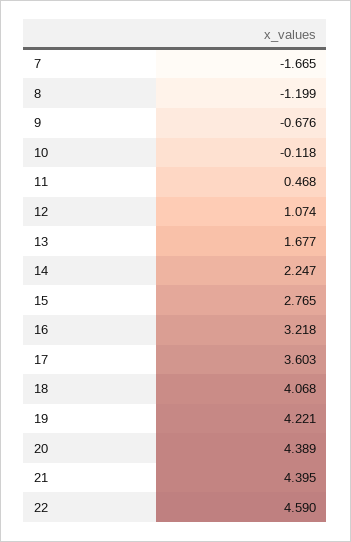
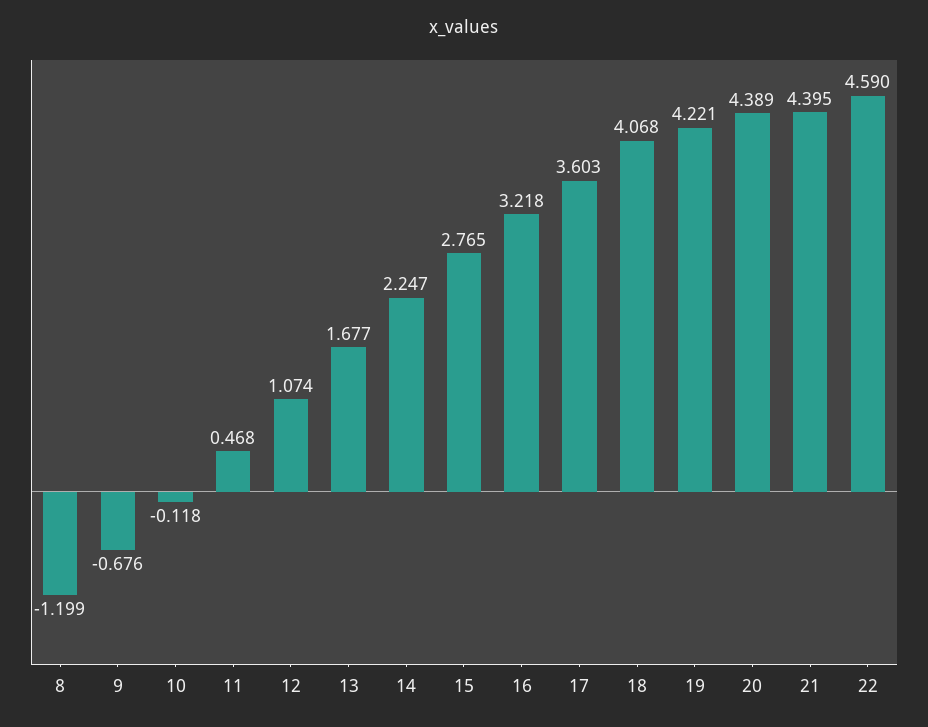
7: -1.665 -> none

